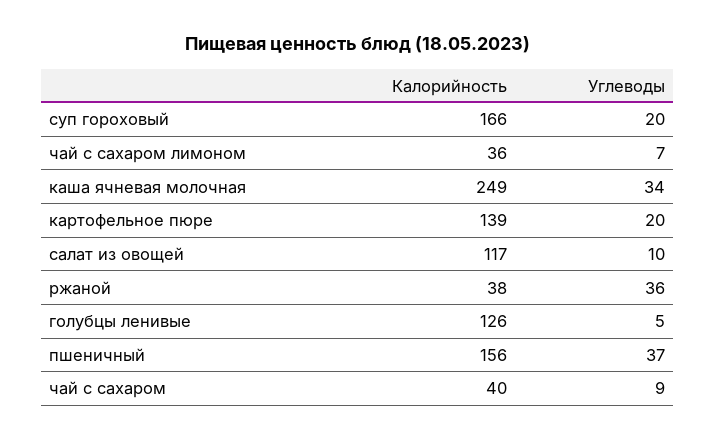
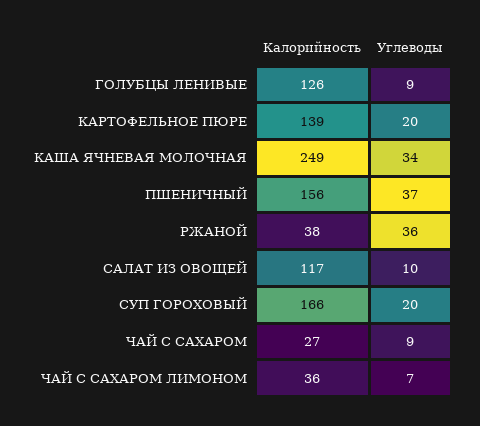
Углеводы, голубцы ленивые: 5 -> 9
Калорийность, чай с сахаром: 40 -> 27

